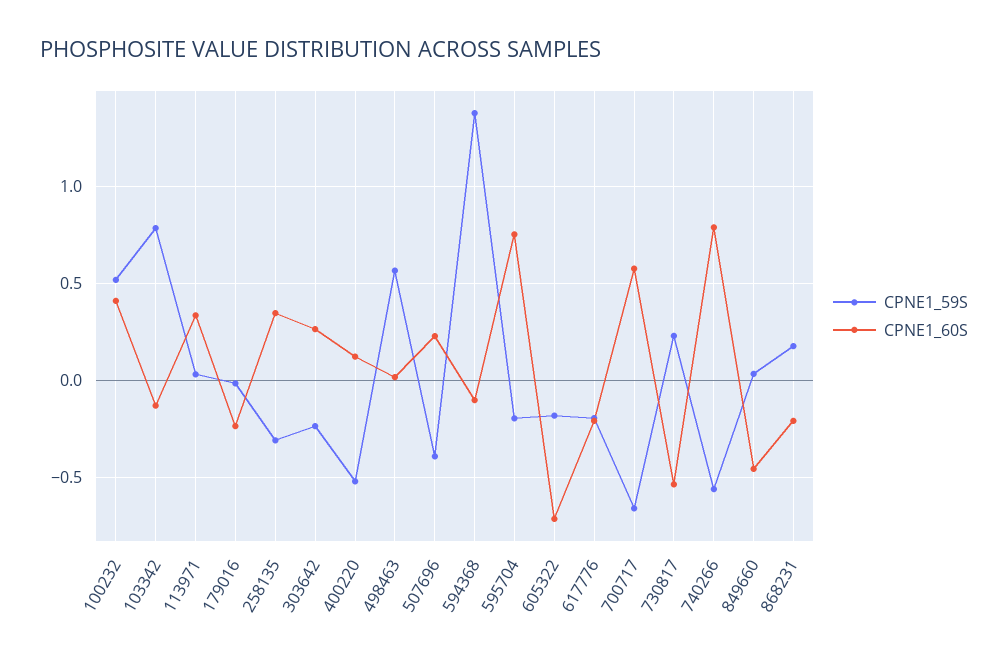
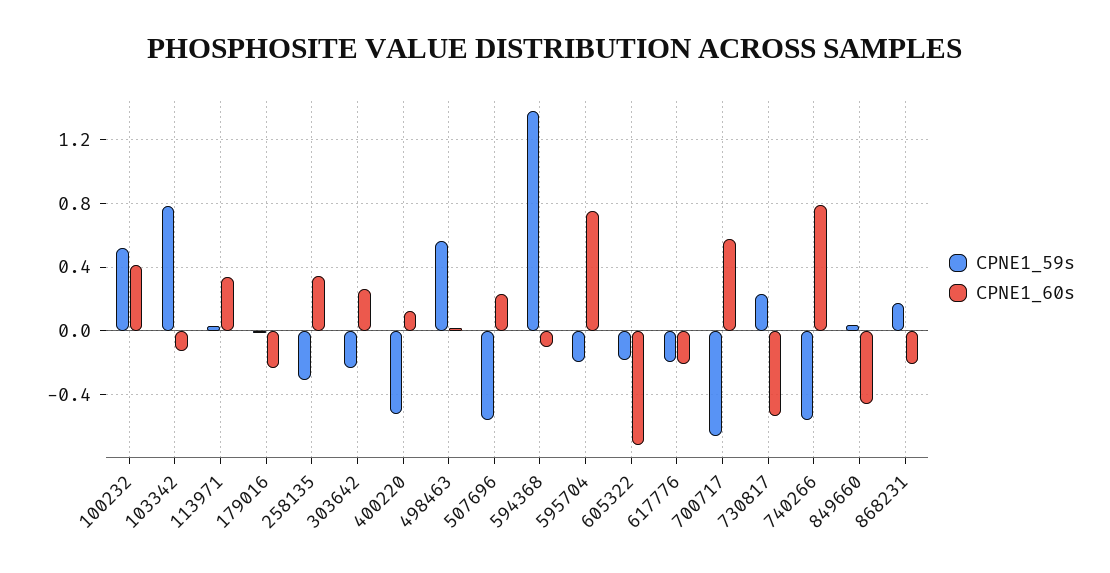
CPNE1_59S, 507696: -0.4 -> -0.55

